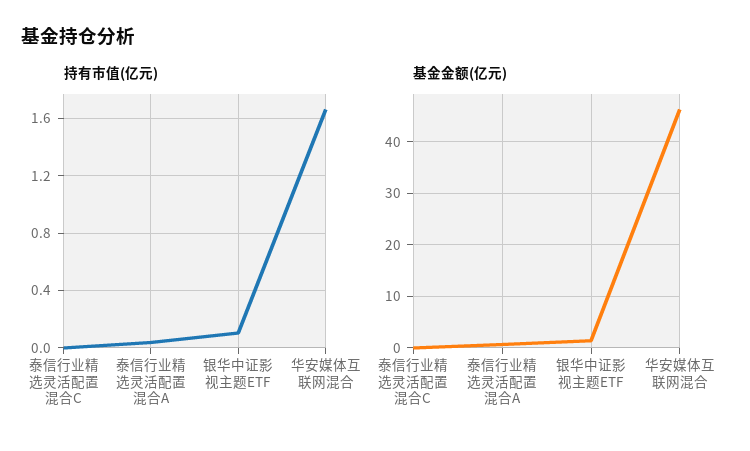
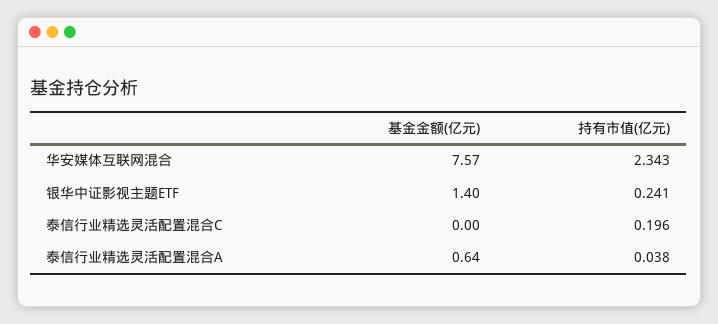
持有市值(亿元), 泰信行业精选灵活配置混合C: 0 -> 0.196
持有市值(亿元), 银华中证影视主题ETF: 0.1 -> 0.241
持有市值(亿元), 华安媒体互联网混合: 1.65 -> 2.343
基金金额(亿元), 华安媒体互联网混合: 46 -> 7.57

